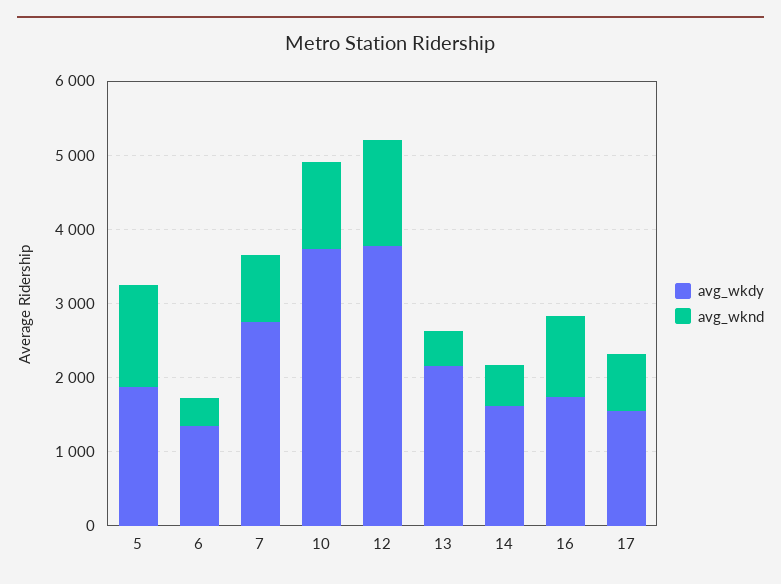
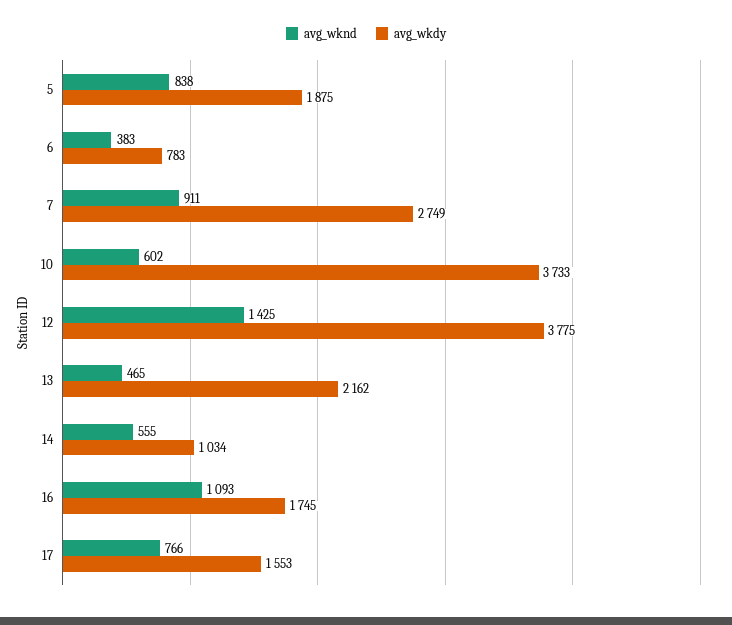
avg_wknd, 5: 1400 -> 838
avg_wkdy, 6: 1400 -> 783
avg_wknd, 10: 1200 -> 602
avg_wkdy, 14: 1600 -> 1034

